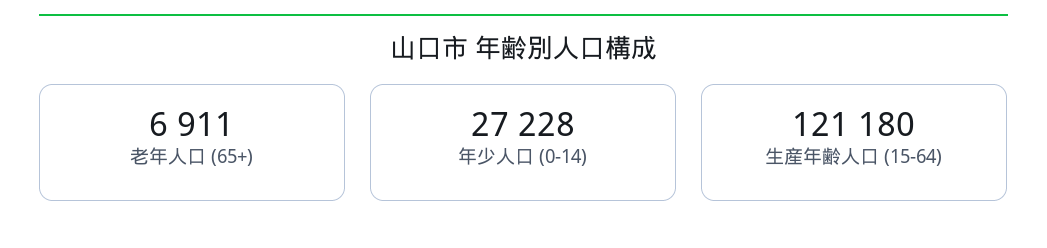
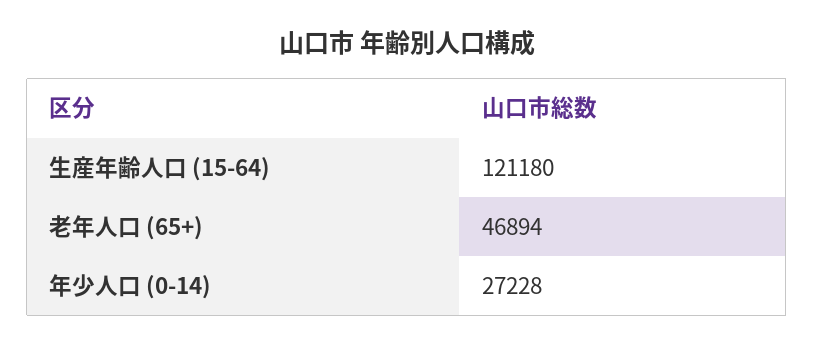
老年人口 (65+): 6911 -> 46894

